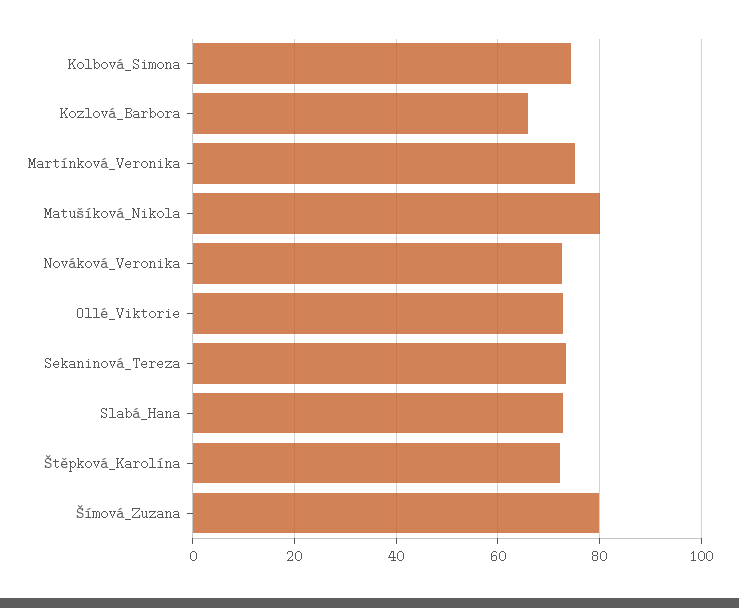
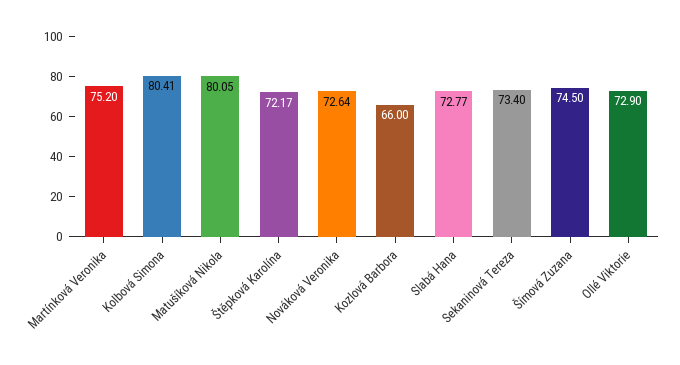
Kolbová_Simona: 74 -> 80.41
Šímová_Zuzana: 80 -> 74.5

